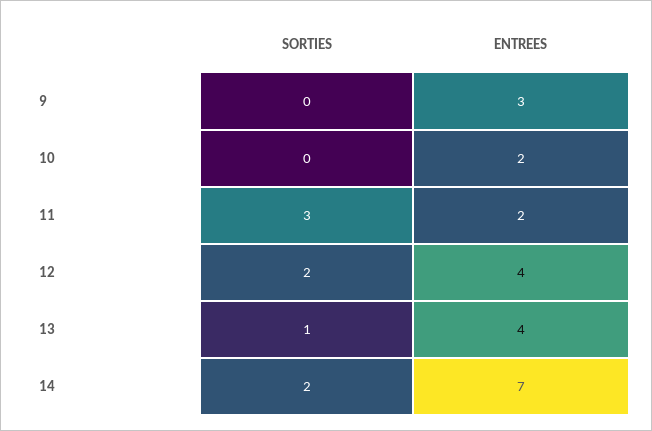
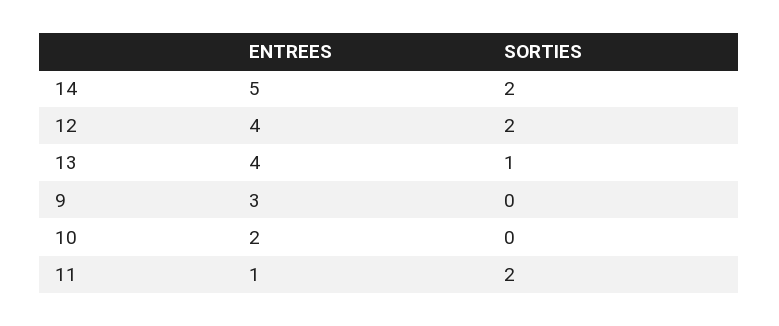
SORTIES, 11: 3 -> 2
ENTREES, 11: 2 -> 1
ENTREES, 14: 7 -> 5

